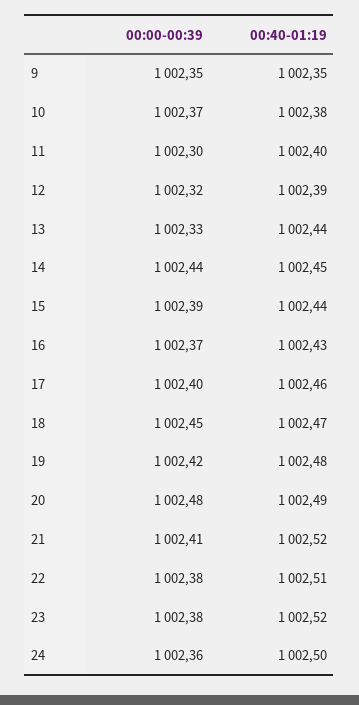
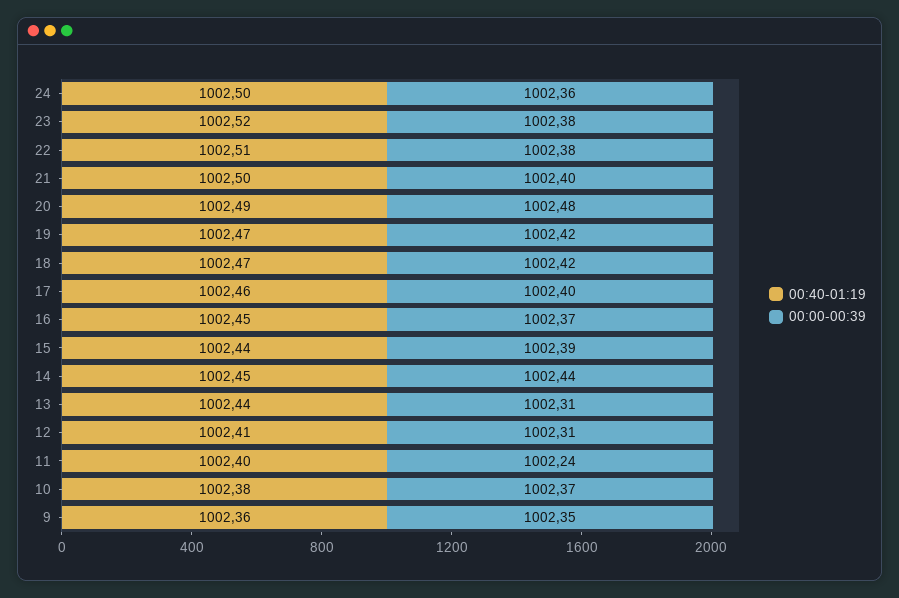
00:40-01:19, 9: 1002.35 -> 1002.36
00:00-00:39, 11: 1002.3 -> 1002.24
00:00-00:39, 12: 1002.32 -> 1002.31
00:40-01:19, 12: 1002.39 -> 1002.41
00:00-00:39, 13: 1002.33 -> 1002.31
00:40-01:19, 16: 1002.43 -> 1002.45
00:00-00:39, 18: 1002.45 -> 1002.42
00:40-01:19, 19: 1002.48 -> 1002.47
00:00-00:39, 21: 1002.41 -> 1002.4
00:40-01:19, 21: 1002.52 -> 1002.5

